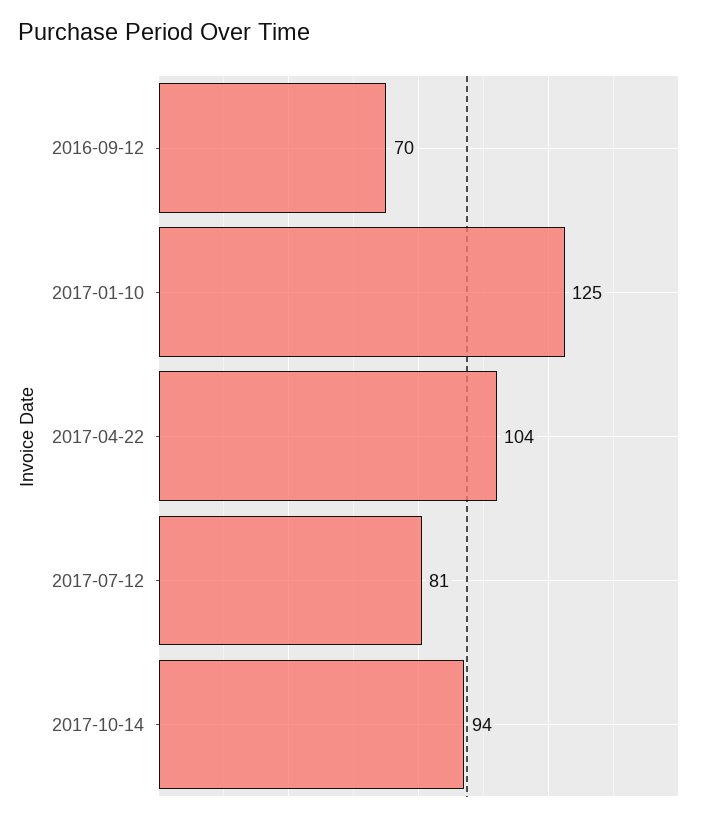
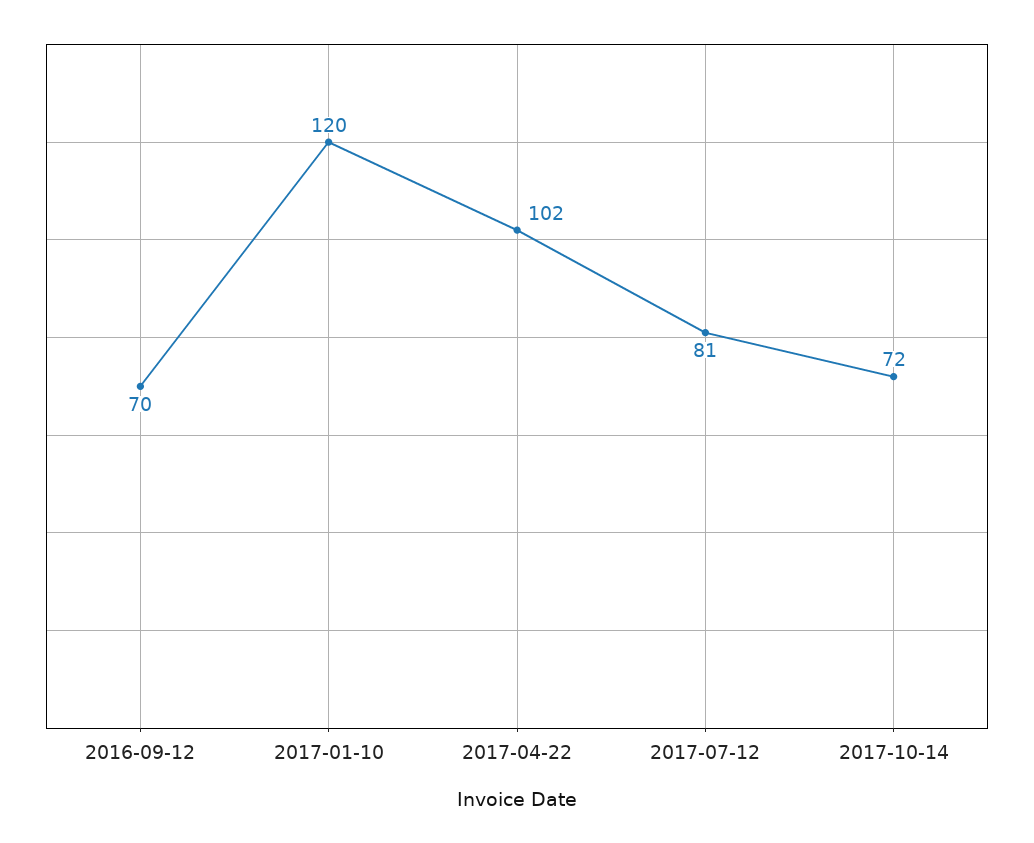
2017-01-10: 125 -> 120
2017-04-22: 104 -> 102
2017-10-14: 94 -> 72

